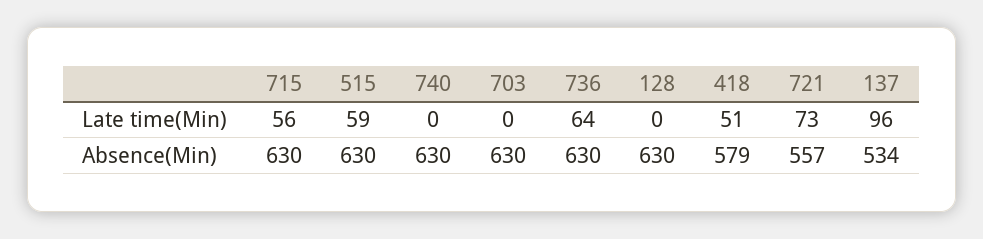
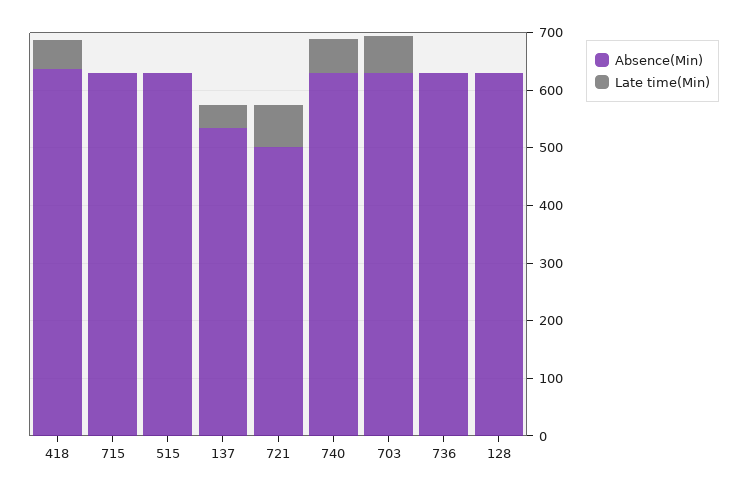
Late time(Min), 715: 56 -> 0
Late time(Min), 515: 59 -> 0
Late time(Min), 740: 0 -> 60
Late time(Min), 703: 0 -> 60
Late time(Min), 736: 64 -> 0
Late time(Min), 137: 96 -> 40
Absence(Min), 418: 579 -> 640
Absence(Min), 721: 557 -> 500

